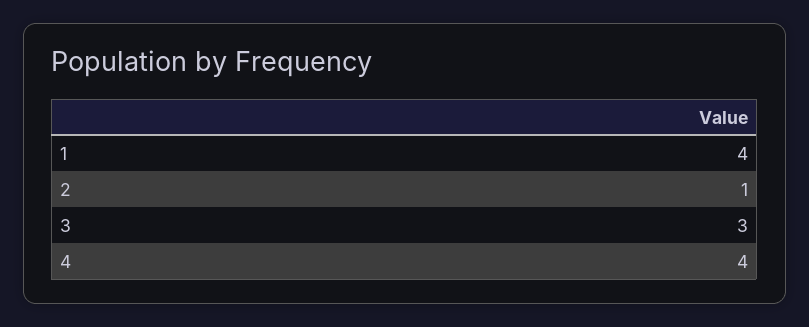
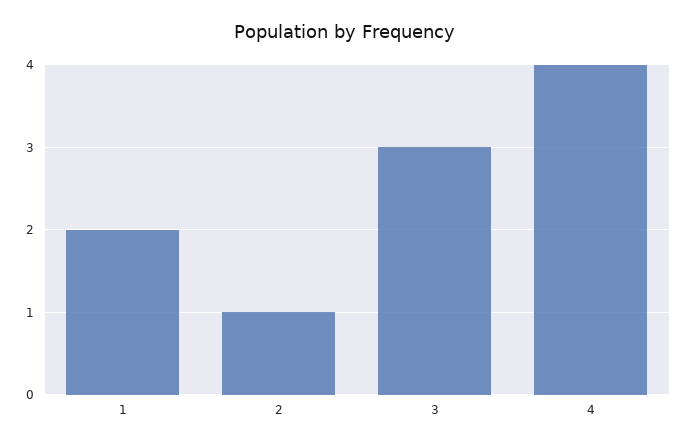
1: 4 -> 2

